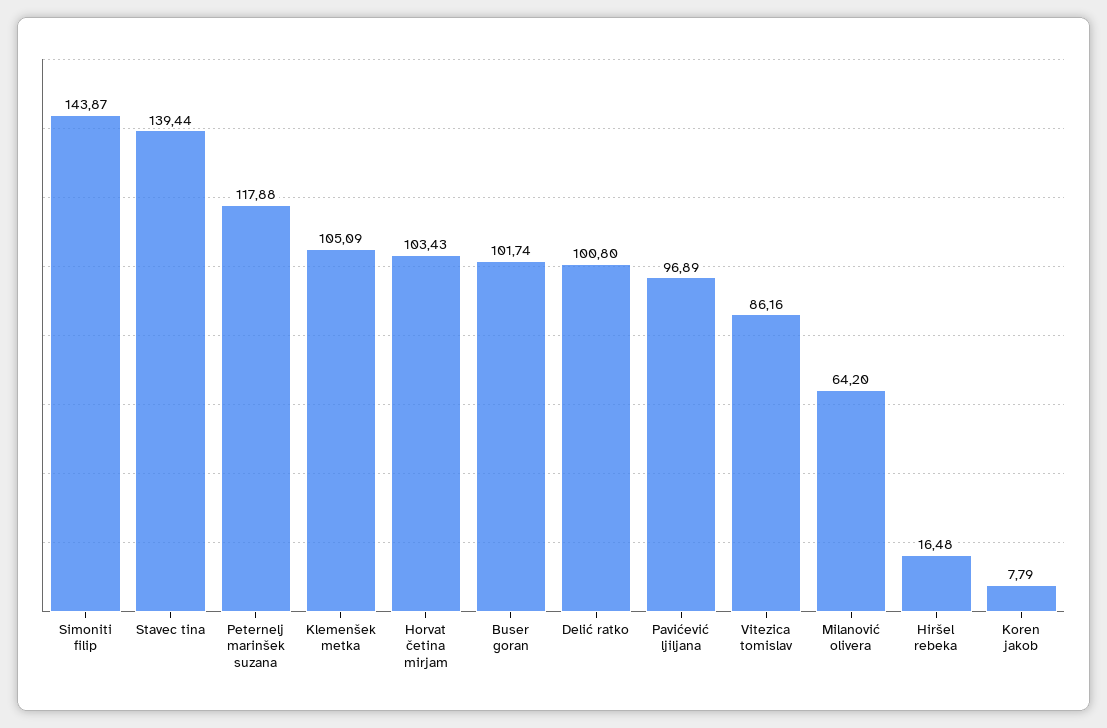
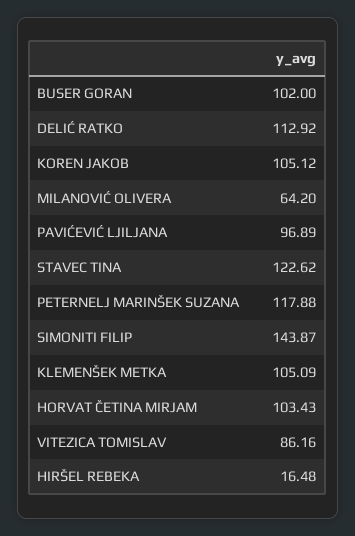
Stavec tina: 139.44 -> 122.62
Buser goran: 101.74 -> 102
Delić ratko: 100.8 -> 112.92
Koren jakob: 7.79 -> 105.12

